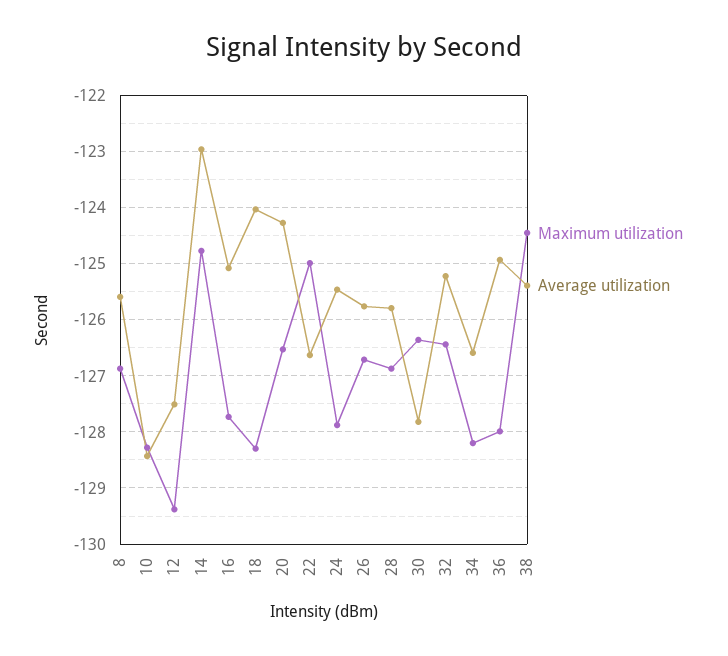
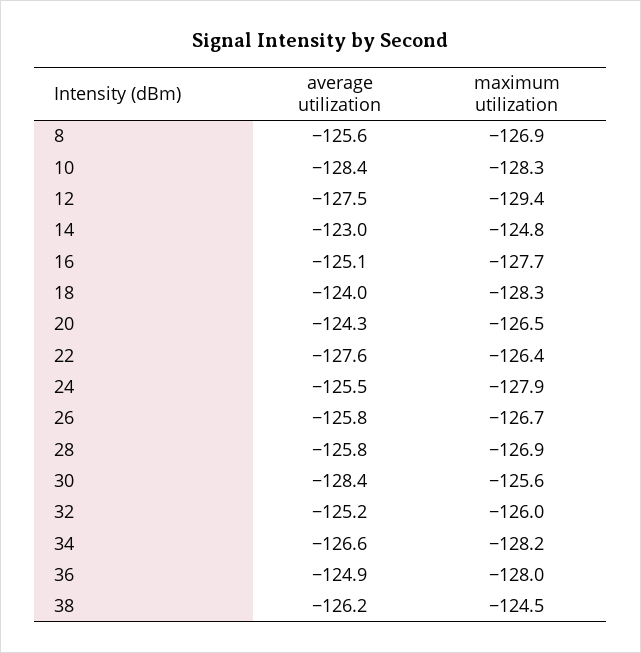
Maximum utilization, 22: -125 -> -126.4
Average utilization, 22: -126.6 -> -127.6
Maximum utilization, 30: -126.4 -> -125.6
Average utilization, 30: -127.8 -> -128.4
Maximum utilization, 32: -126.4 -> -126
Average utilization, 38: -125.4 -> -126.2

